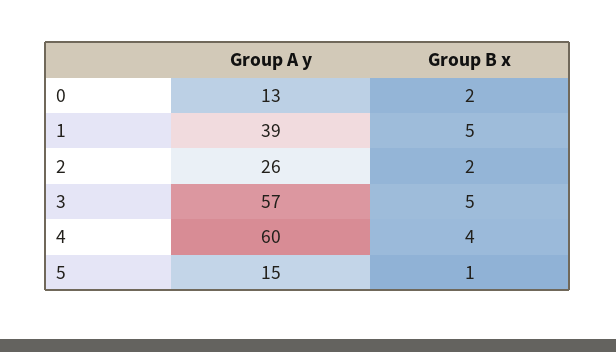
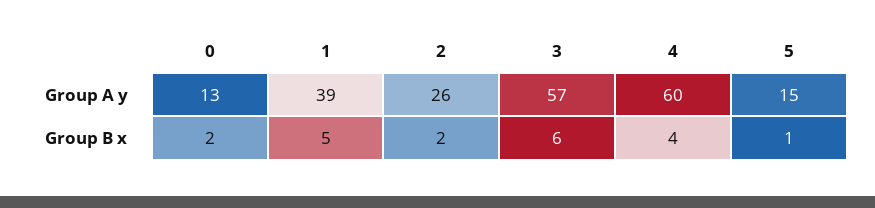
Group B x, 3: 5 -> 6

